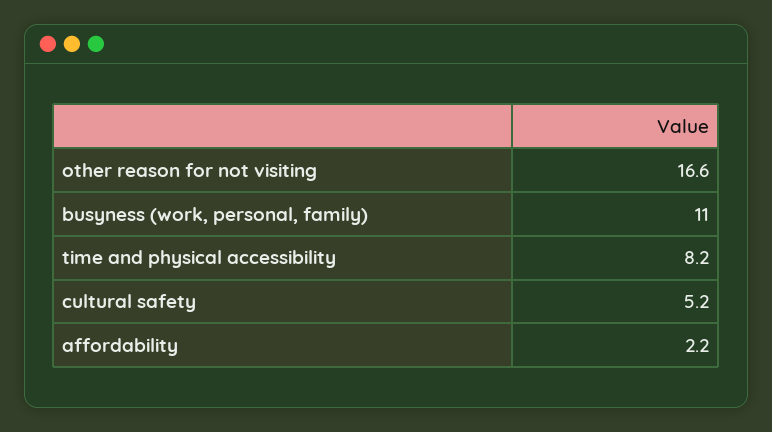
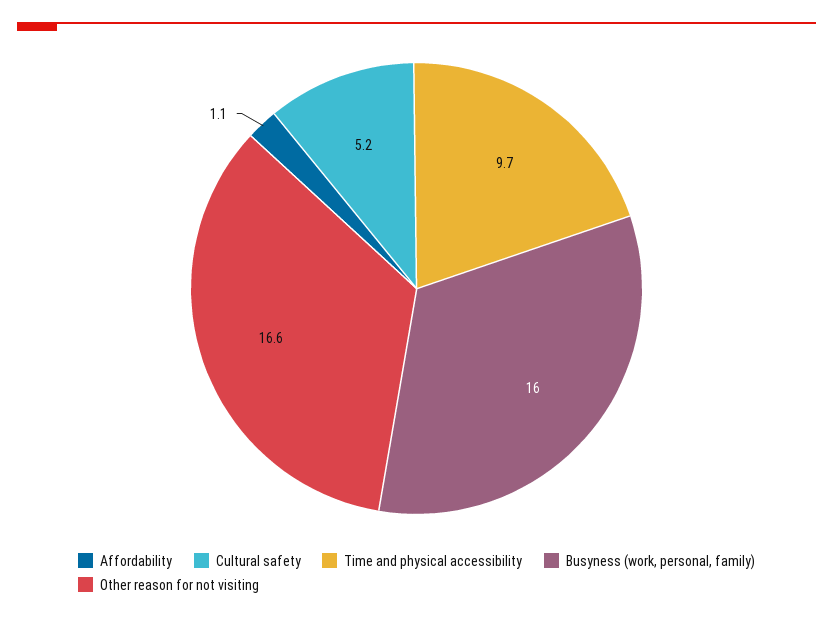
busyness (work, personal, family): 11 -> 16
time and physical accessibility: 8.2 -> 9.7
affordability: 2.2 -> 1.1

